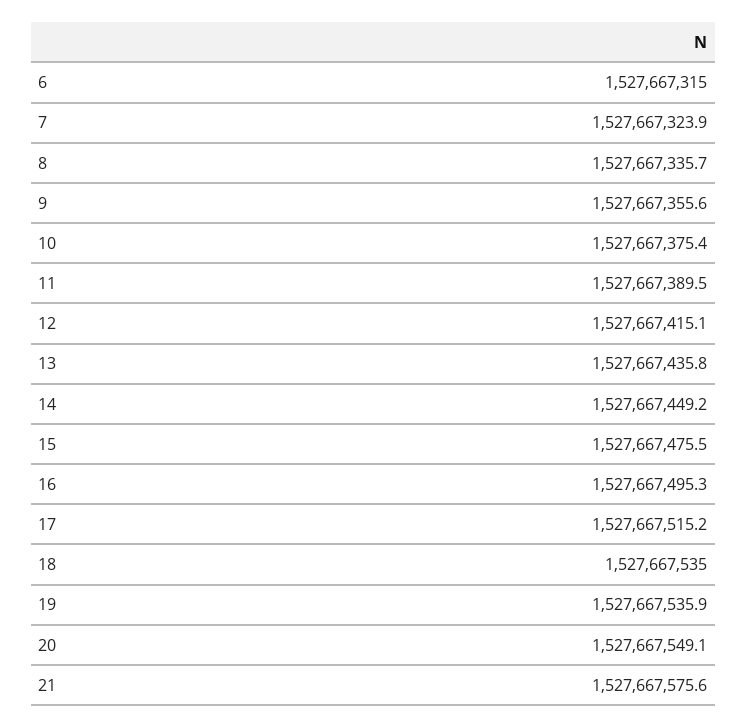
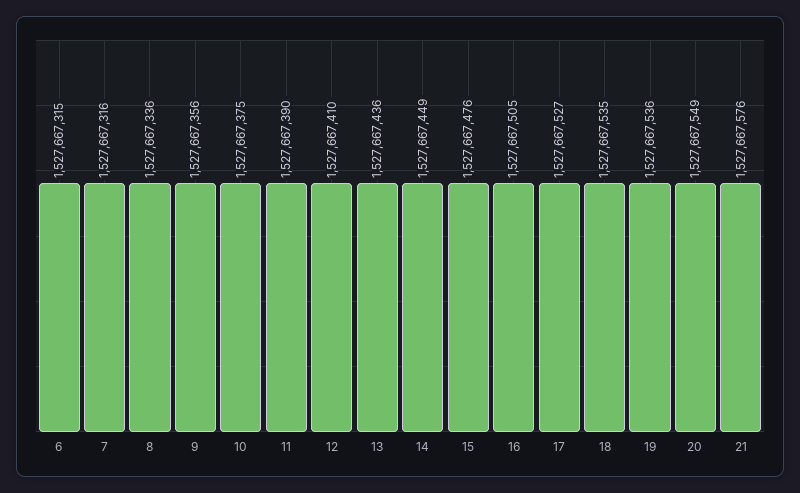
7: 1527667323.9 -> 1527667316
12: 1527667415.1 -> 1527667410
16: 1527667495.3 -> 1527667505
17: 1527667515.2 -> 1527667527

